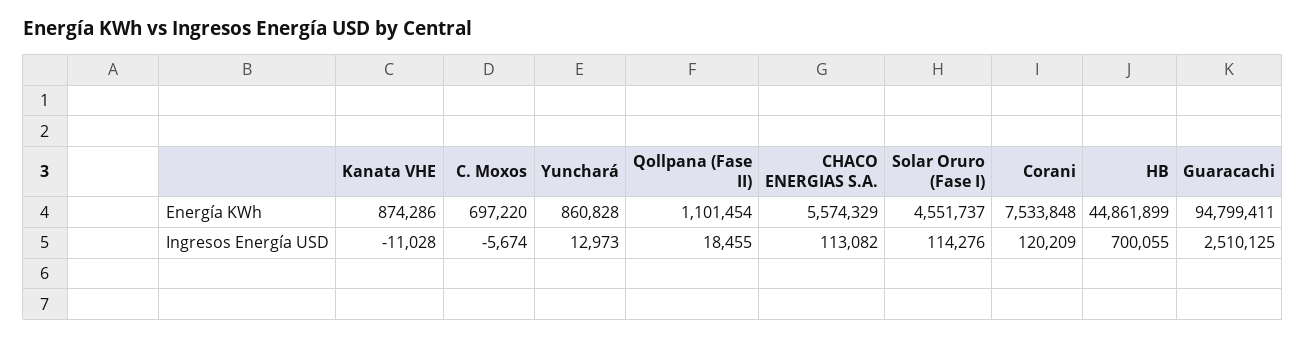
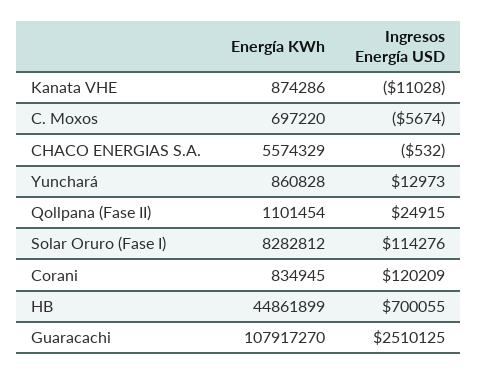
Solar Oruro (Fase I), Energía KWh: 4551737 -> 8282812
Corani, Energía KWh: 7533848 -> 834945
Guaracachi, Energía KWh: 94799411 -> 107917270
Qollpana (Fase II), Ingresos Energía USD: 18455 -> 24915
CHACO ENERGIAS S.A., Ingresos Energía USD: 113082 -> -532

